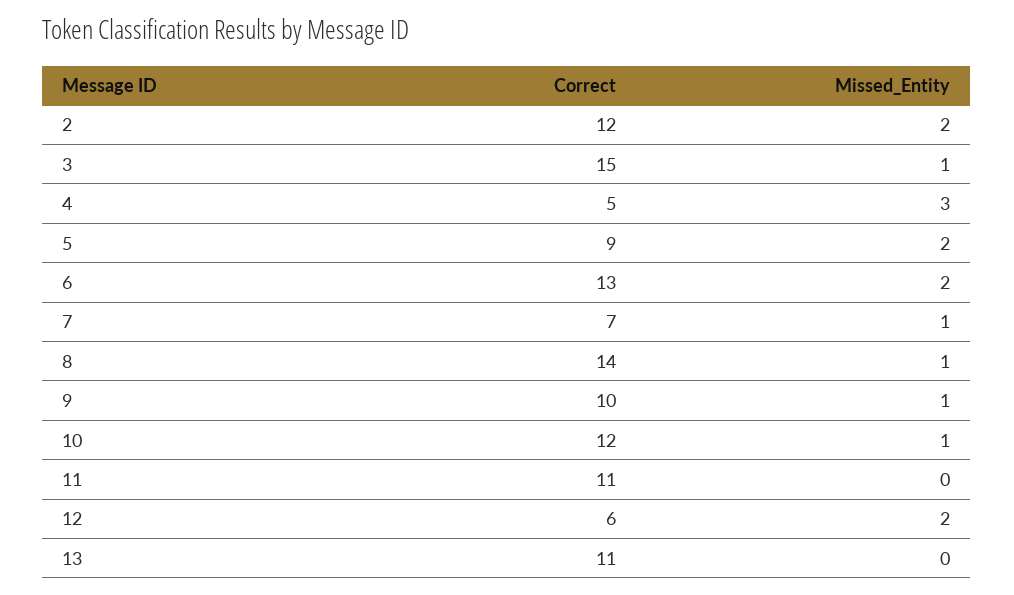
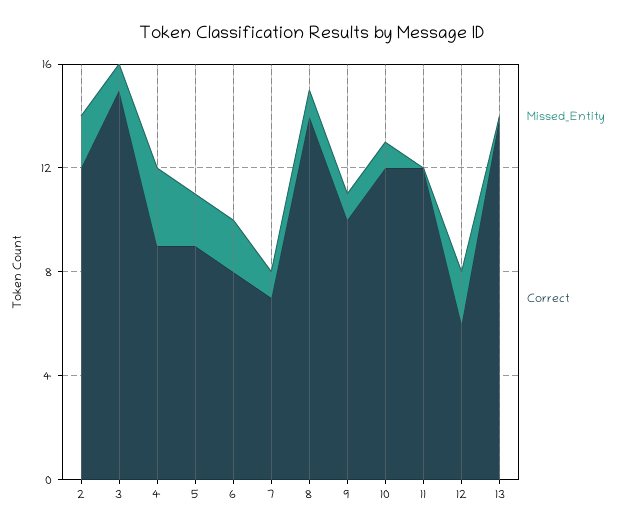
Correct, 4: 5 -> 9
Correct, 6: 13 -> 8
Correct, 11: 11 -> 12
Correct, 13: 11 -> 14

